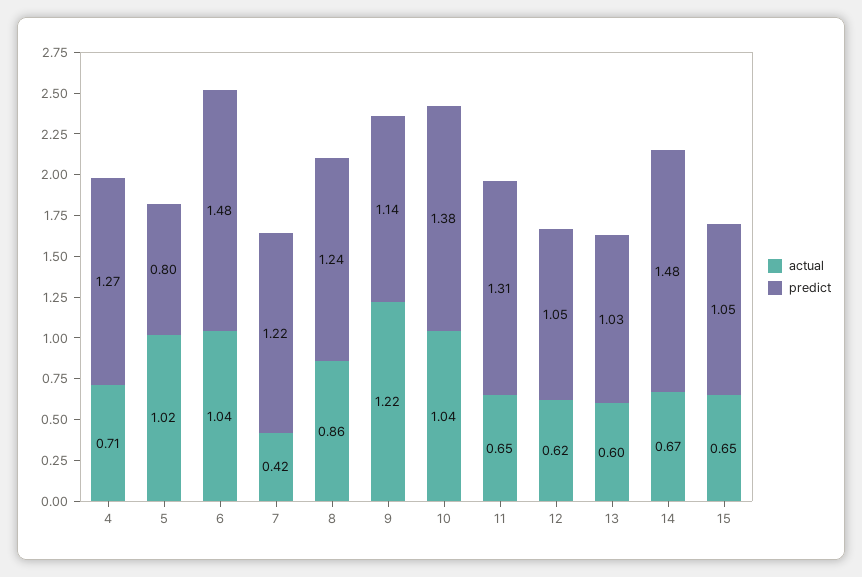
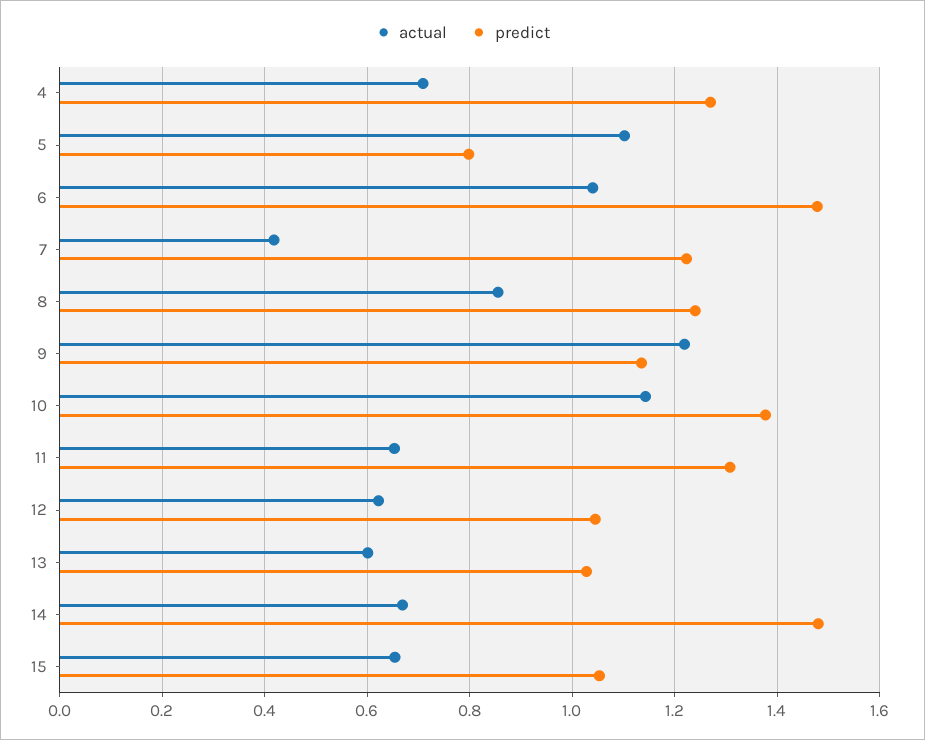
actual, 5: 1.02 -> 1.1
actual, 10: 1.04 -> 1.14

